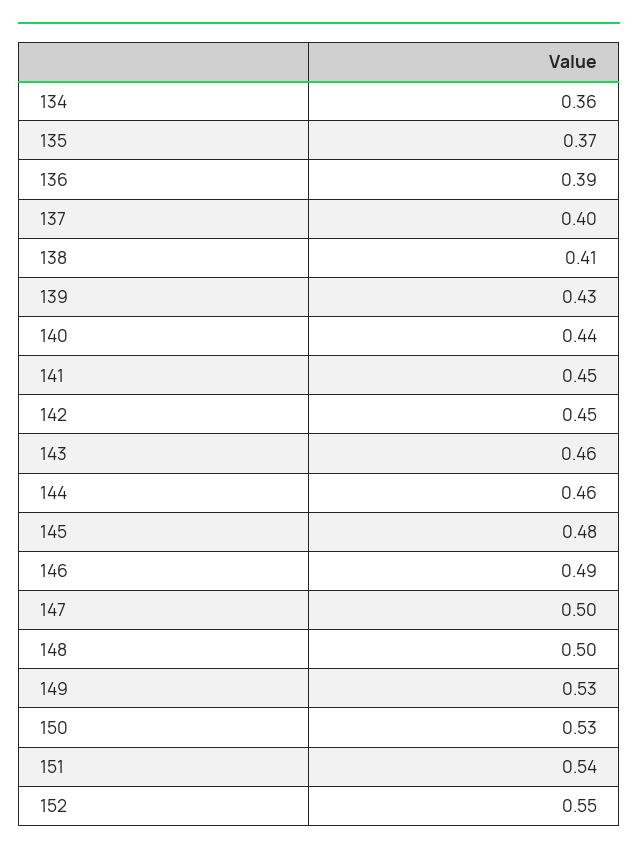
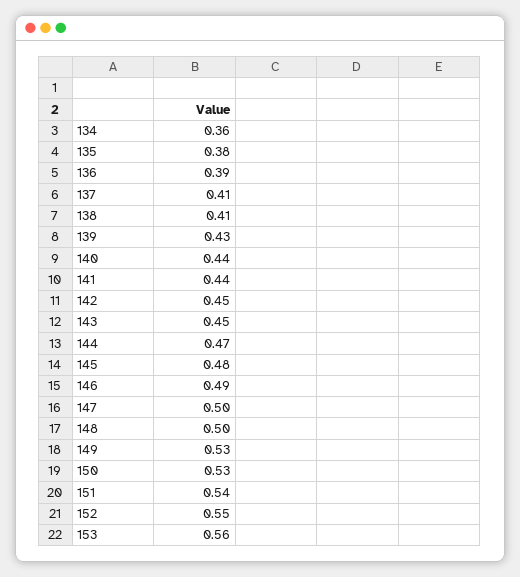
135: 0.37 -> 0.38
137: 0.4 -> 0.41
141: 0.45 -> 0.44
143: 0.46 -> 0.45
144: 0.46 -> 0.47
153: none -> 0.56

